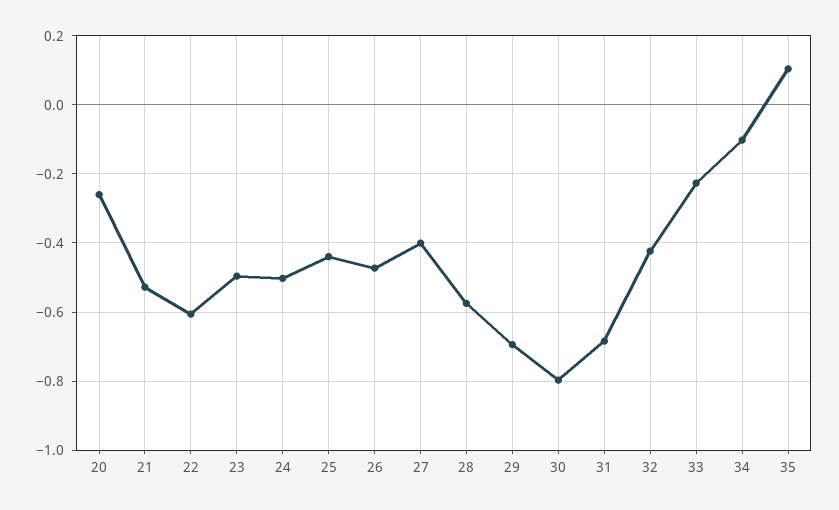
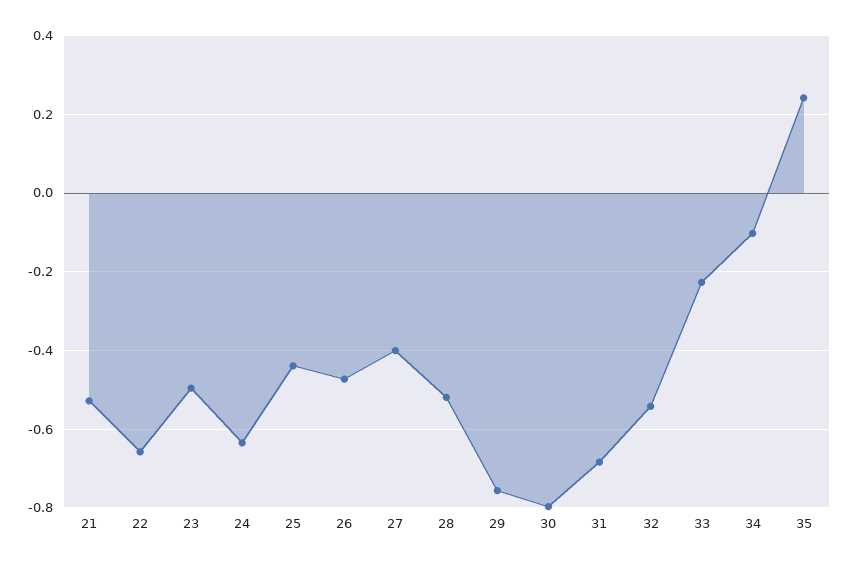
20: -0.26 -> none
22: -0.6 -> -0.66
24: -0.5 -> -0.64
28: -0.58 -> -0.52
29: -0.7 -> -0.76
32: -0.42 -> -0.54
35: 0.1 -> 0.24

